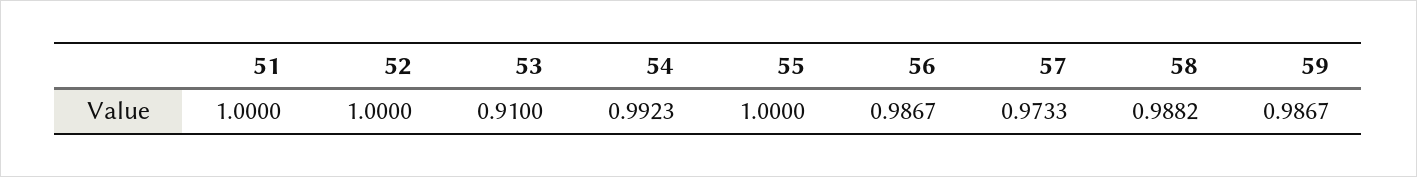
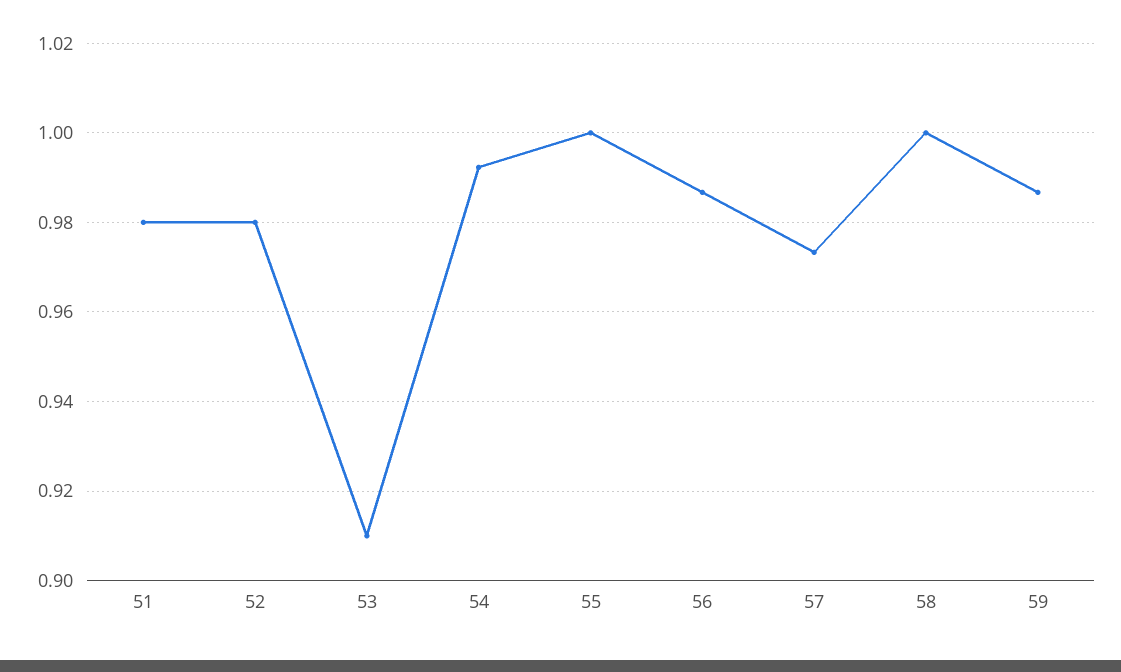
51: 1 -> 0.98
52: 1 -> 0.98
58: 0.9882 -> 1

